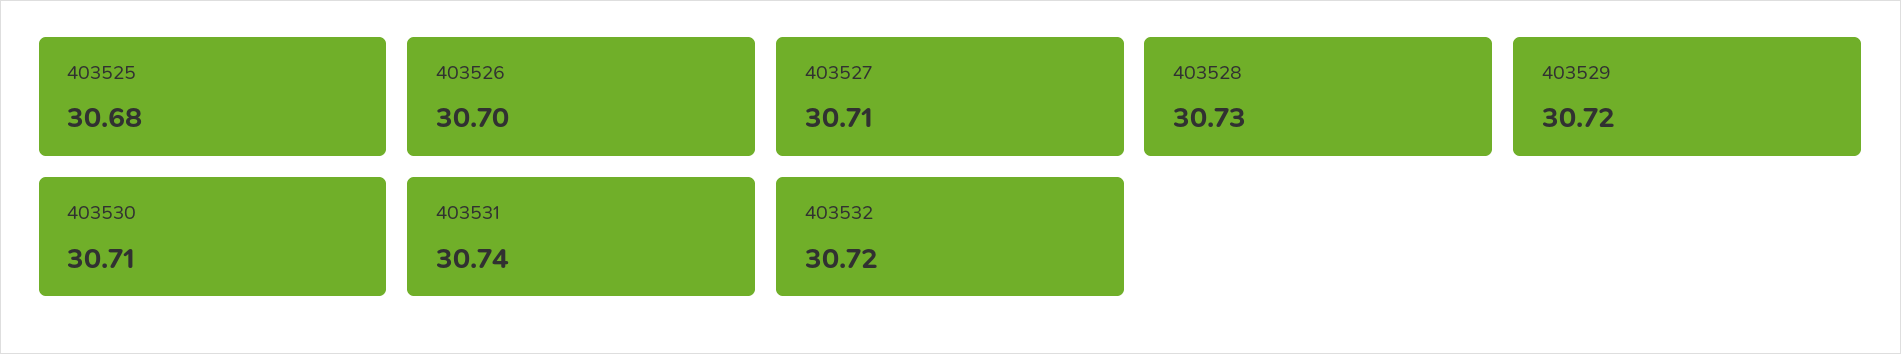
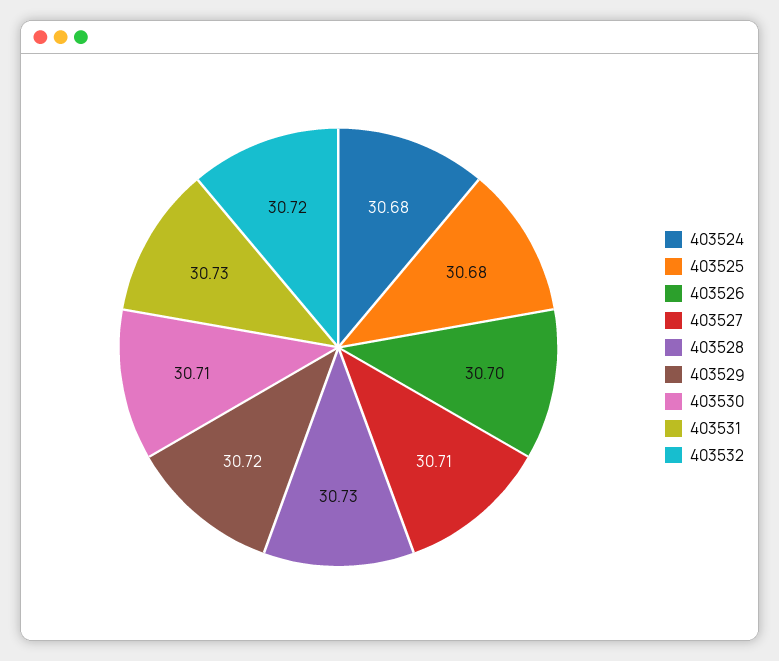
403531: 30.74 -> 30.73
403524: none -> 30.68

